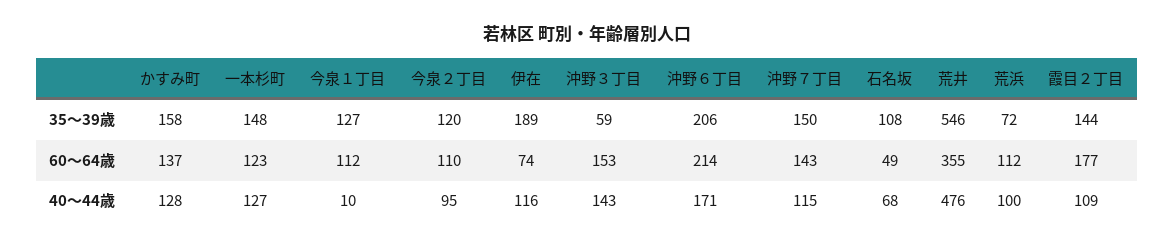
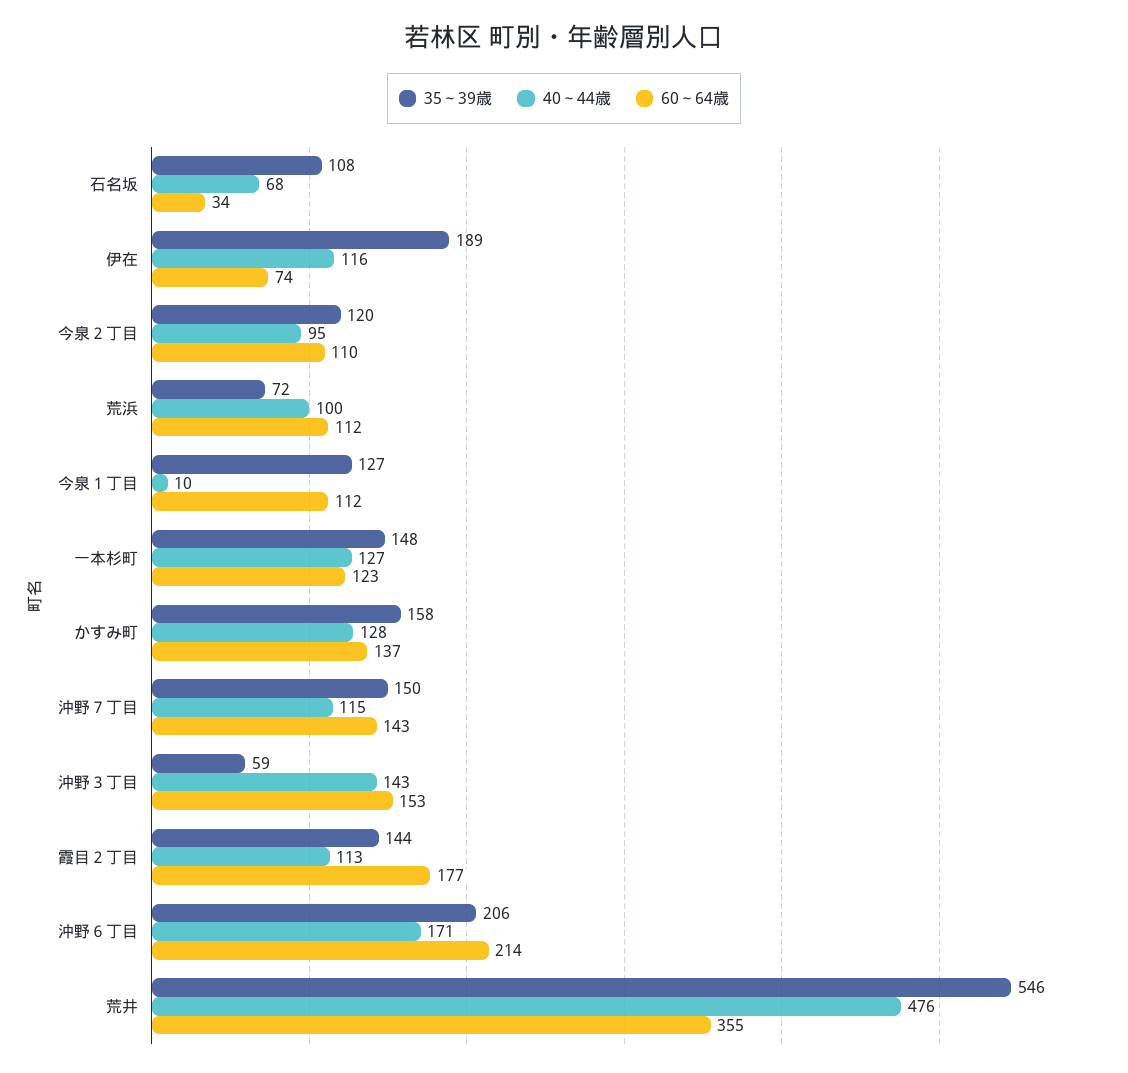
60～64歳, 石名坂: 49 -> 34
40～44歳, 霞目２丁目: 109 -> 113

